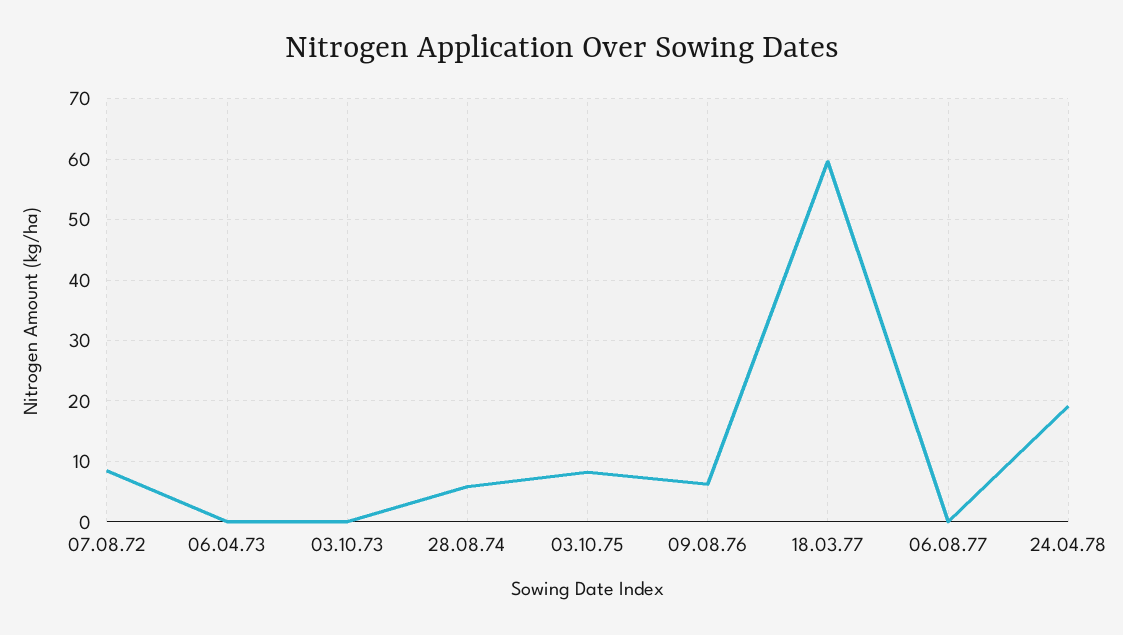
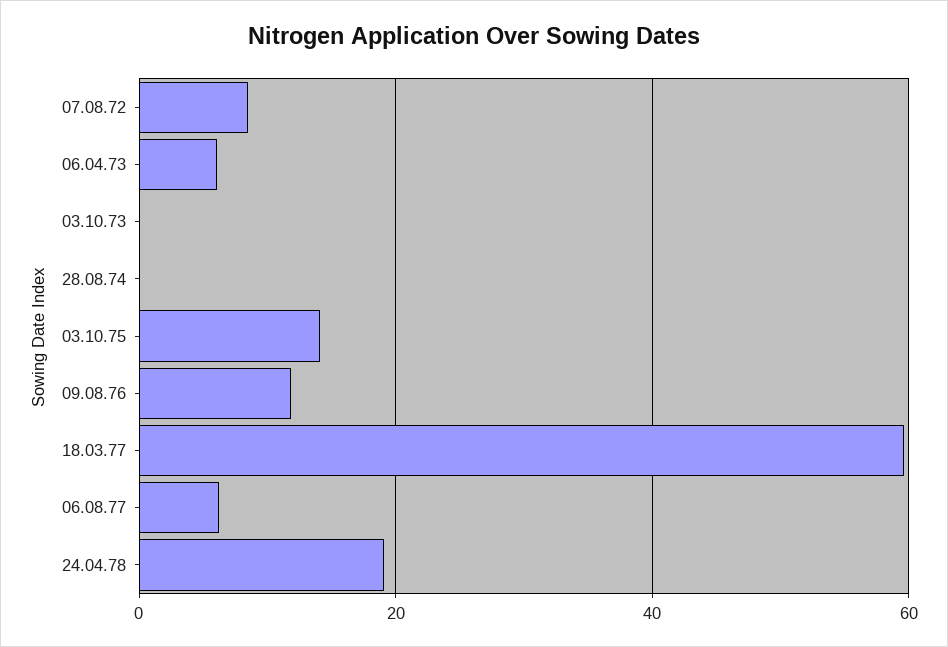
06.04.73: 0 -> 6
28.08.74: 6 -> 0
03.10.75: 8 -> 14
09.08.76: 6 -> 12
06.08.77: 0 -> 6

